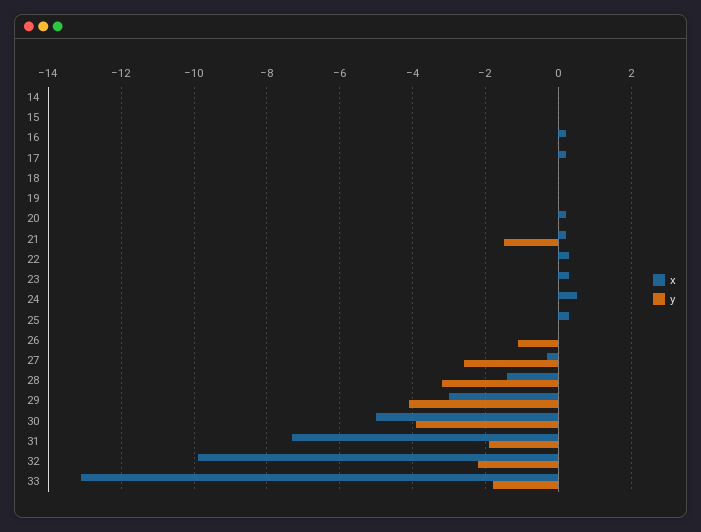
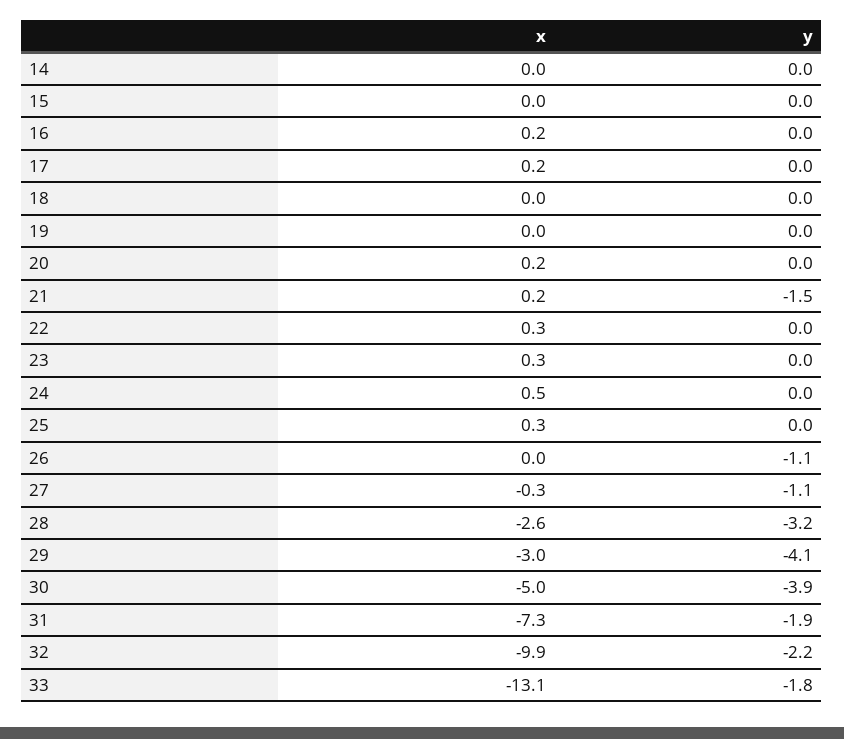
y, 27: -2.5 -> -1.1
x, 28: -1.5 -> -2.6

